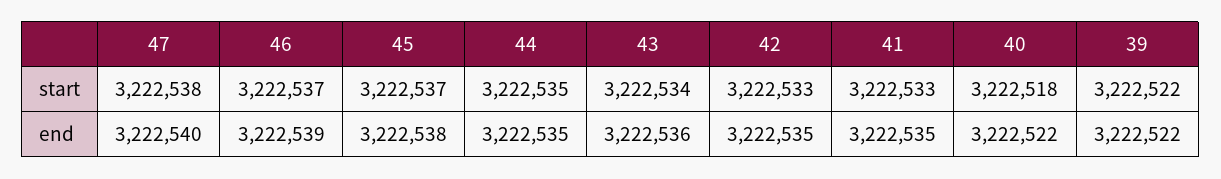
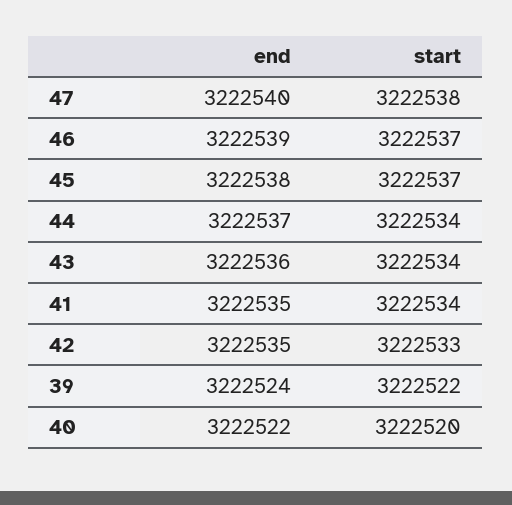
44, start: 3222535 -> 3222534
41, start: 3222533 -> 3222534
40, start: 3222518 -> 3222520
44, end: 3222535 -> 3222537
39, end: 3222522 -> 3222524

